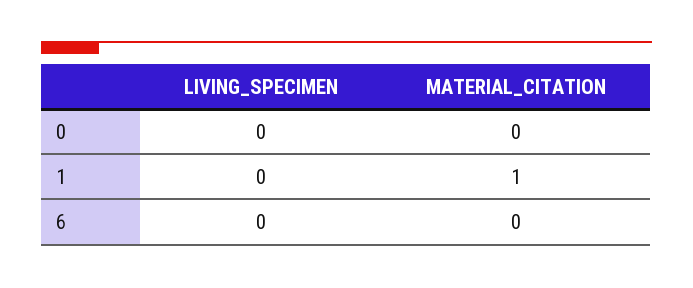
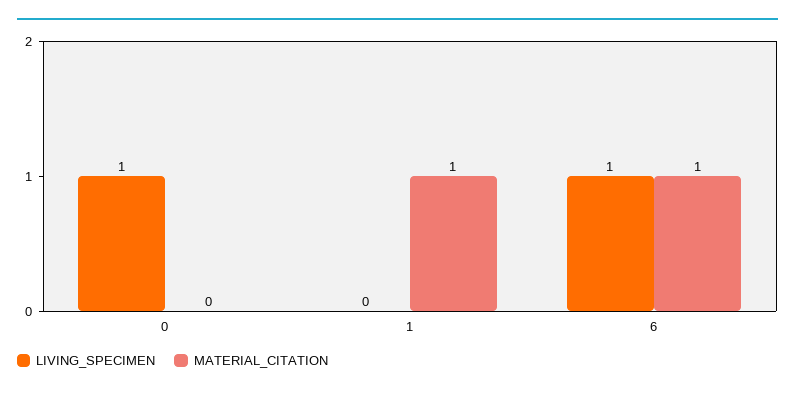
LIVING_SPECIMEN, 0: 0 -> 1
LIVING_SPECIMEN, 6: 0 -> 1
MATERIAL_CITATION, 6: 0 -> 1

